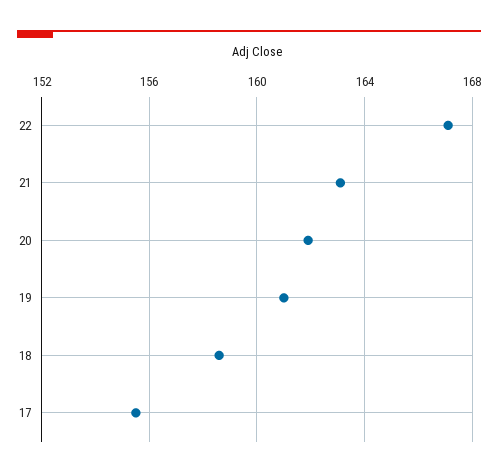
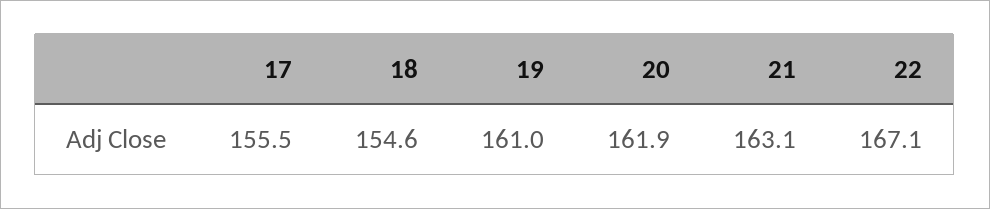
18: 158.5 -> 154.6

